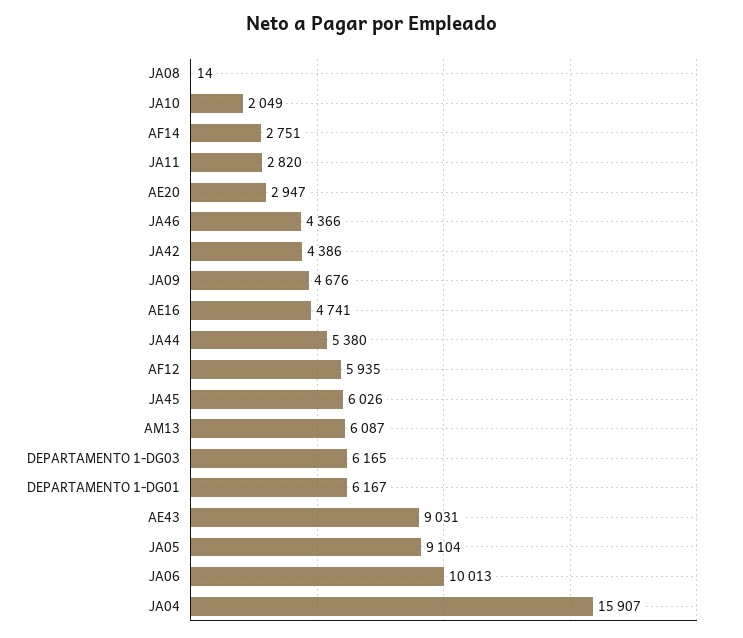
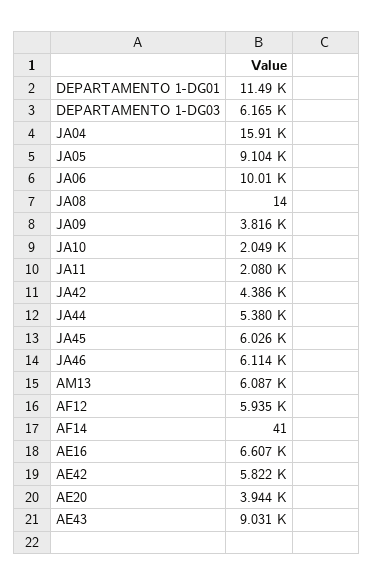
AF14: 2751 -> 41
JA11: 2820 -> 2080
AE20: 2947 -> 3944
JA46: 4366 -> 6114
JA09: 4676 -> 3816
AE16: 4741 -> 6607
DEPARTAMENTO 1-DG01: 6167 -> 11490
AE42: none -> 5822

